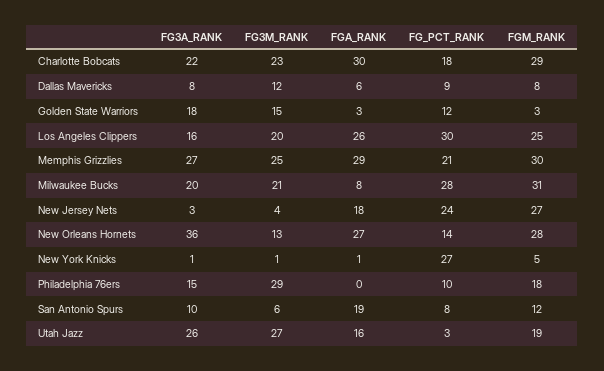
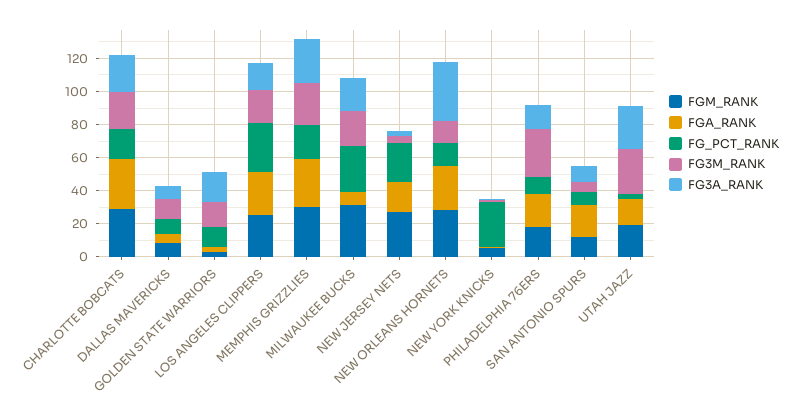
FGA_RANK, Philadelphia 76ers: 0 -> 20

